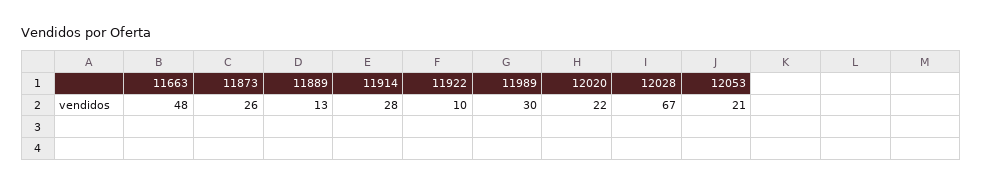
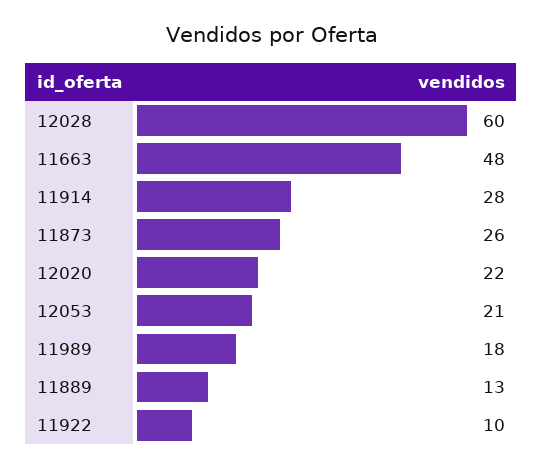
11989: 30 -> 18
12028: 67 -> 60

